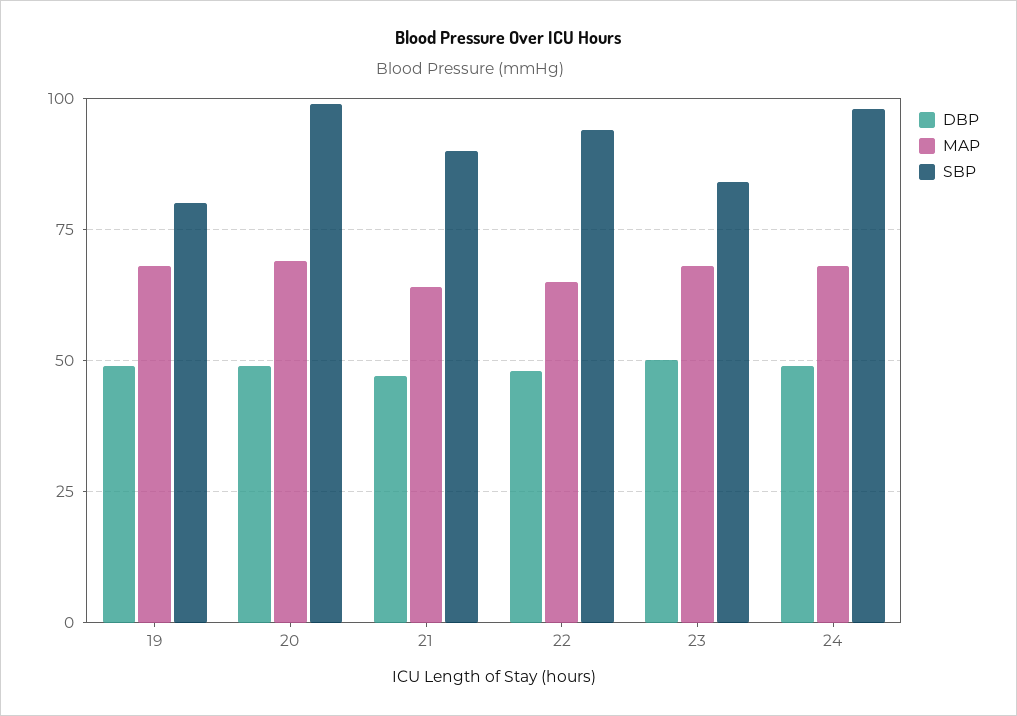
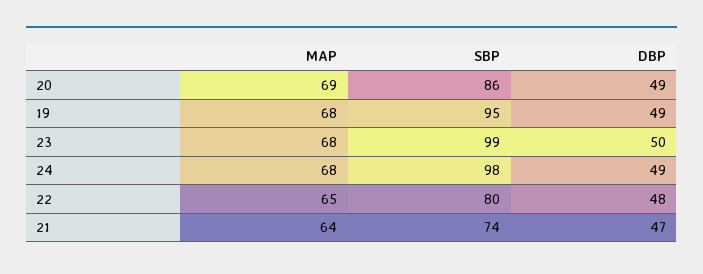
SBP, 19: 80 -> 95
SBP, 20: 100 -> 86
SBP, 21: 90 -> 74
SBP, 22: 95 -> 80
SBP, 23: 85 -> 99

